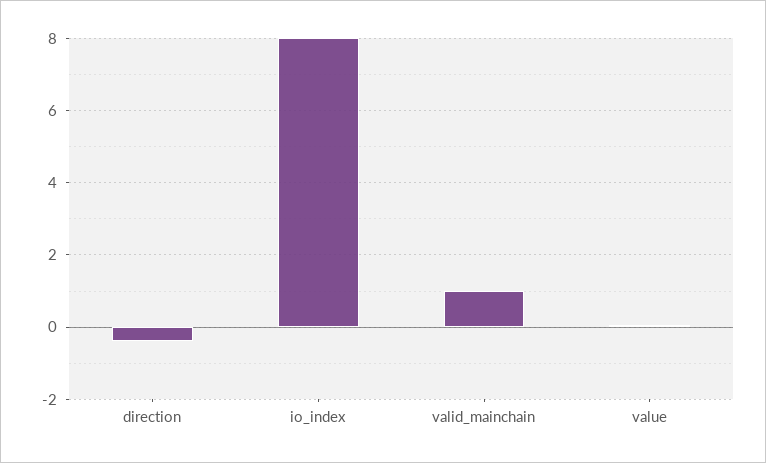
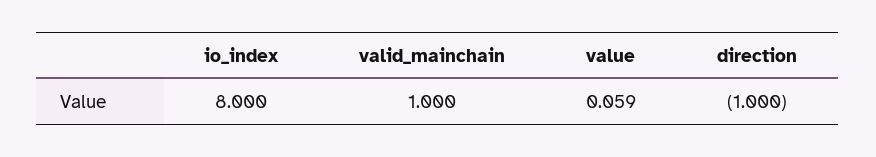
direction: -0.4 -> -1

